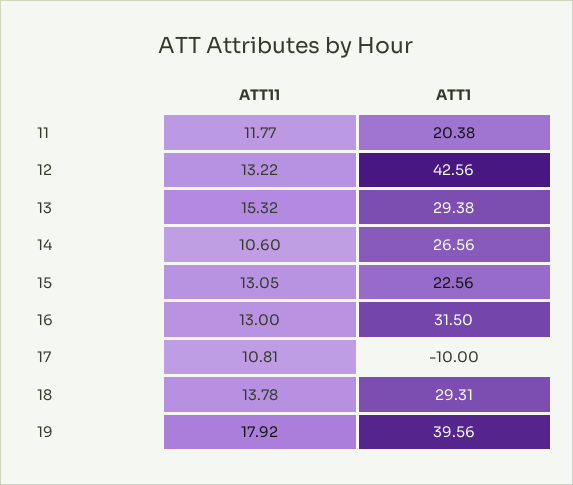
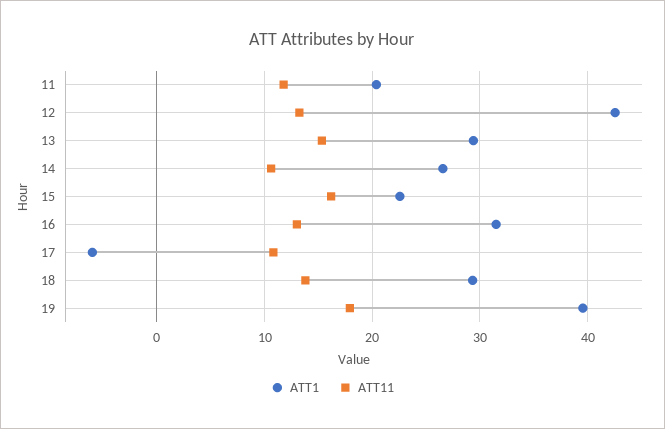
ATT11, 15: 13.05 -> 16
ATT1, 17: -10 -> -6

